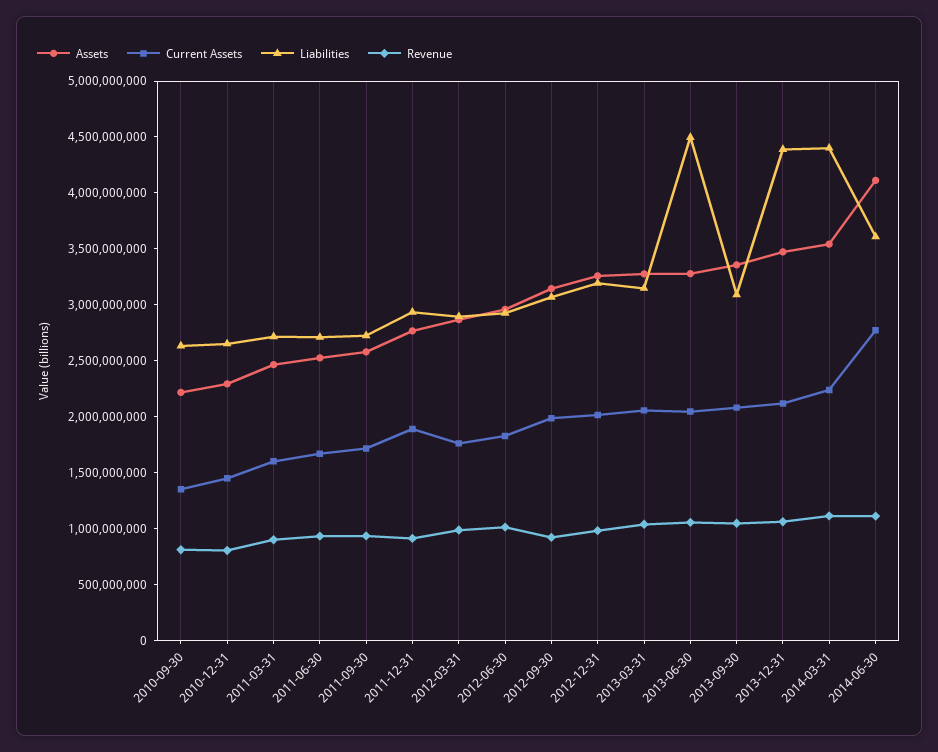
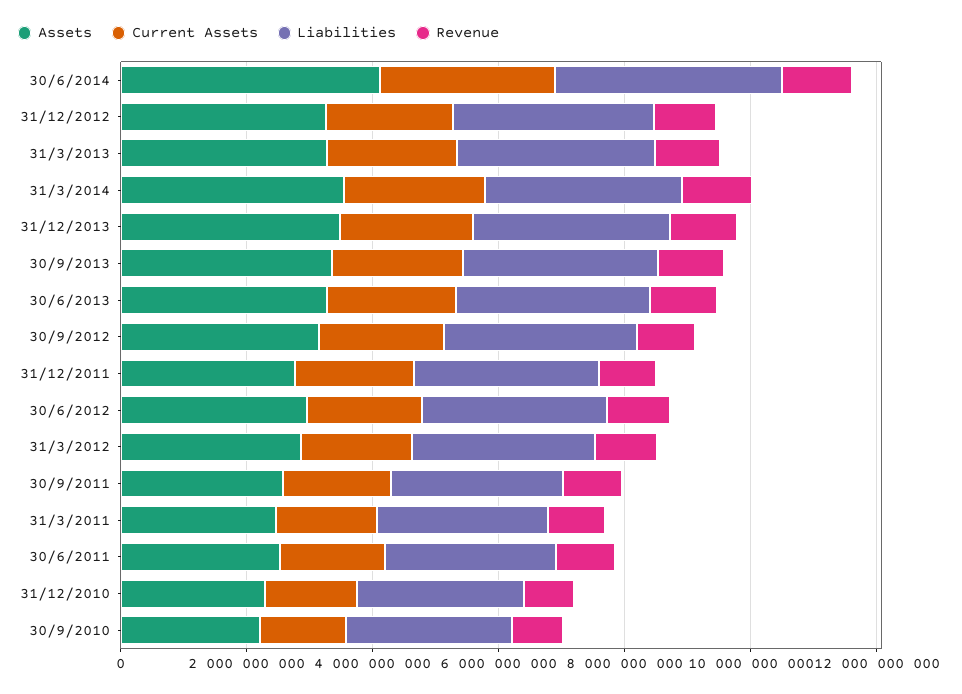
Liabilities, 2013-06-30: 4500000000 -> 3000000000
Liabilities, 2013-12-31: 4400000000 -> 3000000000
Liabilities, 2014-03-31: 4400000000 -> 3000000000

